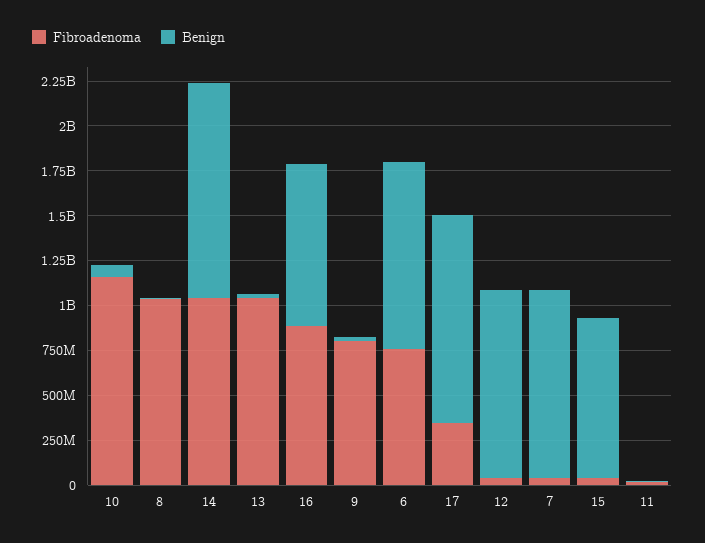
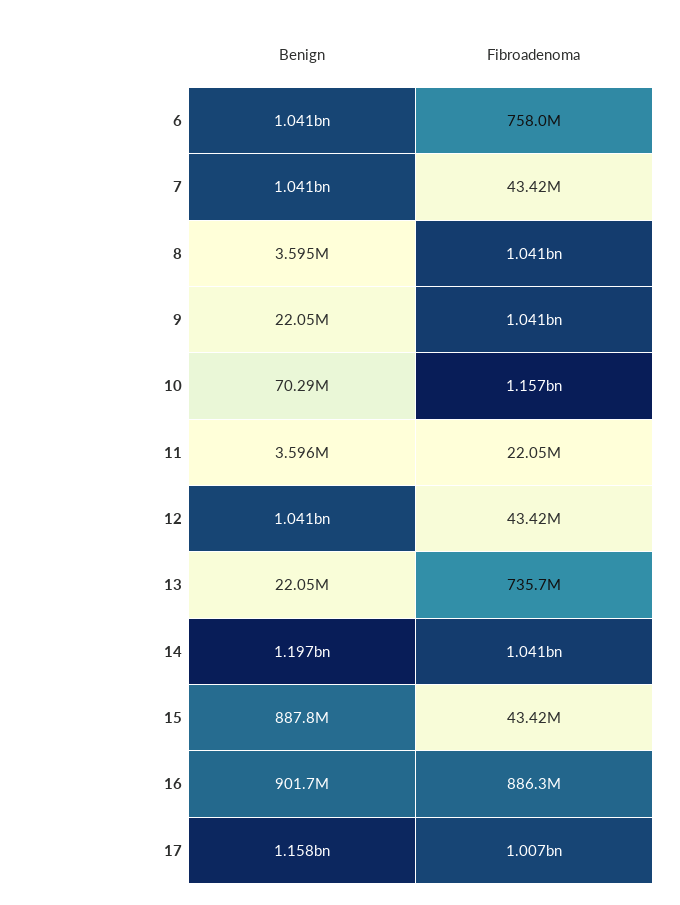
Fibroadenoma, 13: 1050000000 -> 735700000
Fibroadenoma, 9: 800000000 -> 1041000000
Fibroadenoma, 17: 350000000 -> 1007000000

